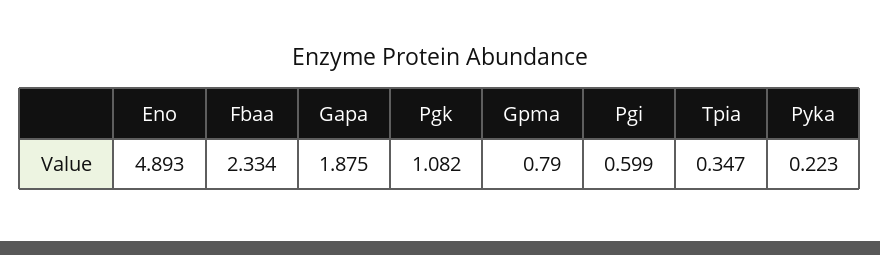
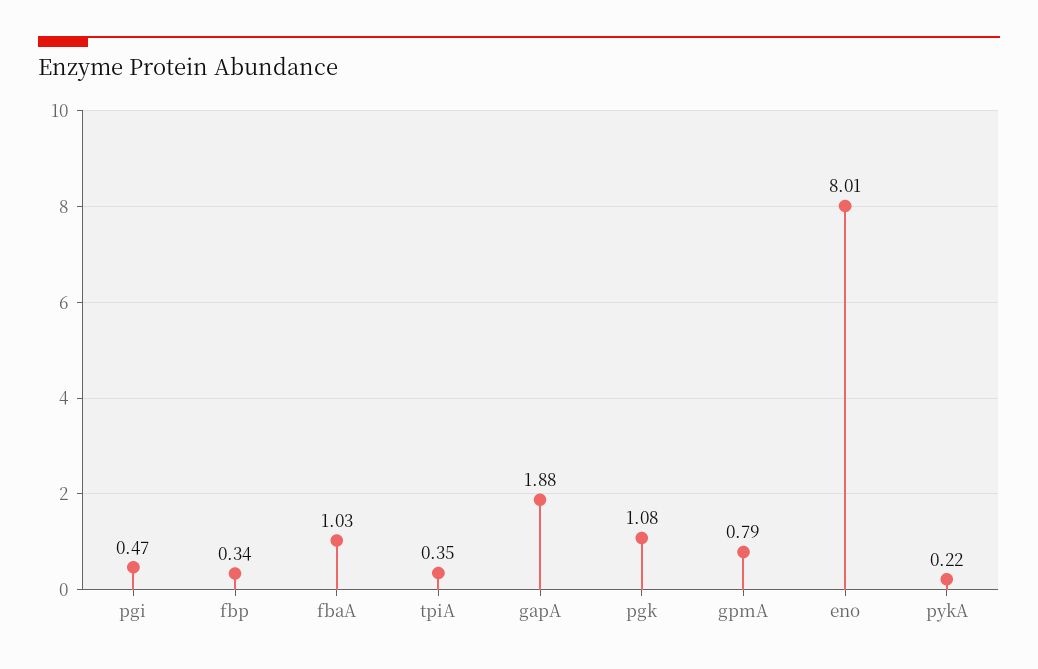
Eno: 4.893 -> 8.01
Fbaa: 2.334 -> 1.03
Pgi: 0.599 -> 0.47
fbp: none -> 0.34

